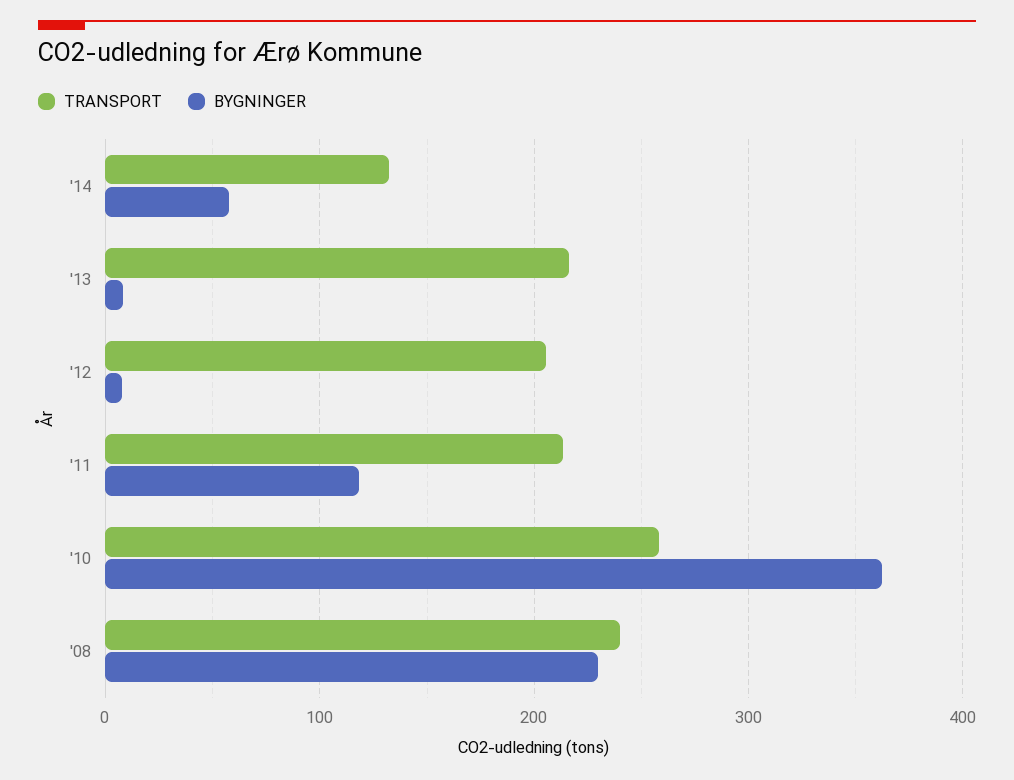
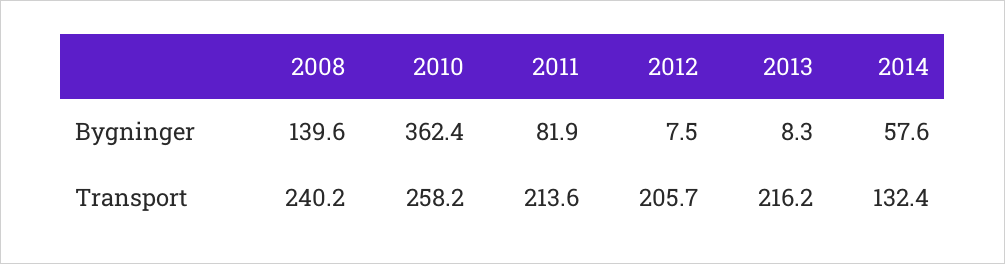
BYGNINGER, '11: 120 -> 81.9
BYGNINGER, '08: 230 -> 139.6

